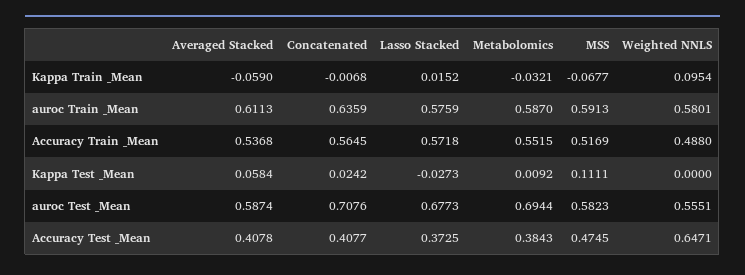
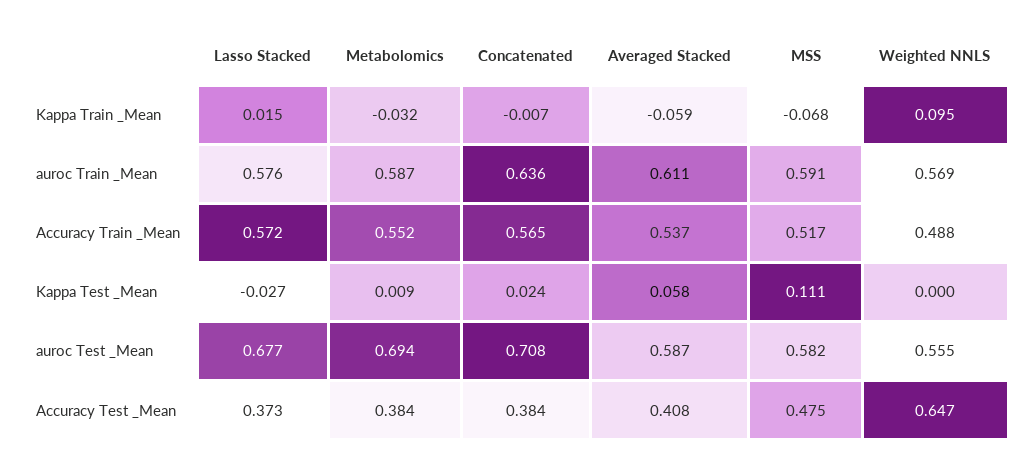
Weighted NNLS, auroc Train _Mean: 0.5801 -> 0.569
Concatenated, Accuracy Test _Mean: 0.4077 -> 0.384

